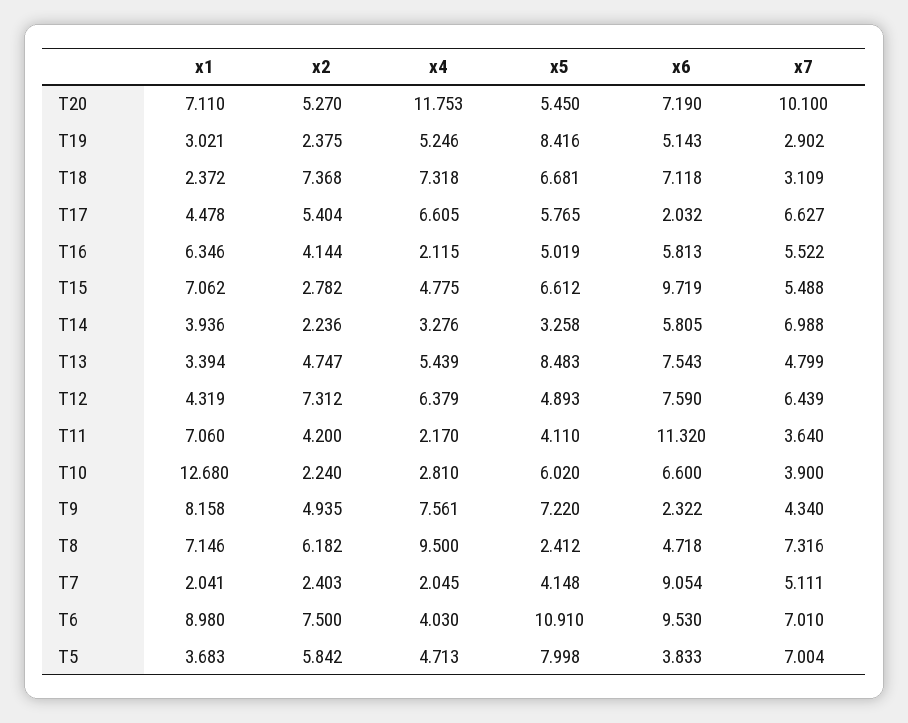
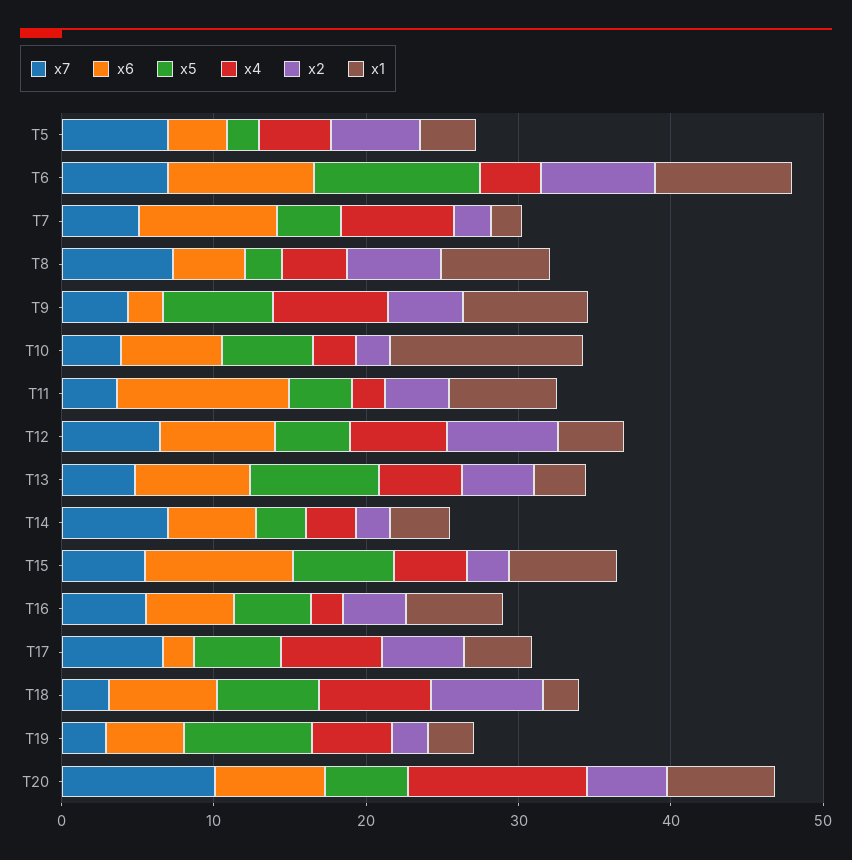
x4, T8: 9.5 -> 4
x4, T7: 2.045 -> 8
x5, T5: 7.998 -> 2

